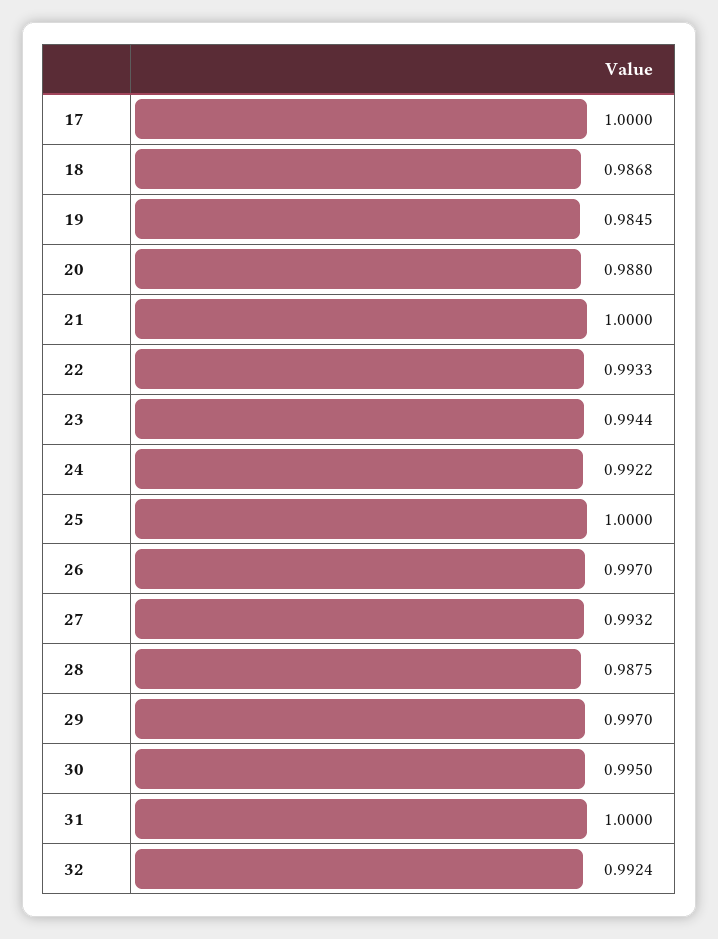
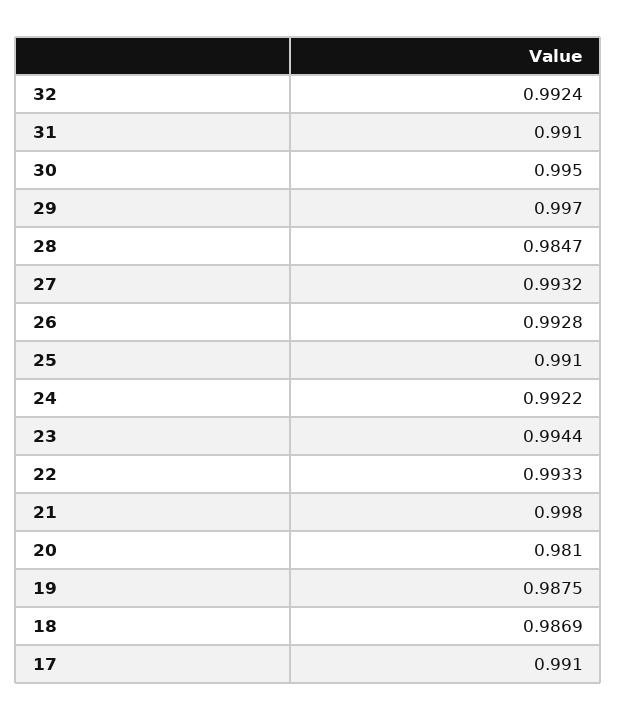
17: 1 -> 0.991
18: 0.9868 -> 0.9869
19: 0.9845 -> 0.9875
20: 0.988 -> 0.981
21: 1 -> 0.998
25: 1 -> 0.991
26: 0.997 -> 0.9928
28: 0.9875 -> 0.9847
31: 1 -> 0.991

